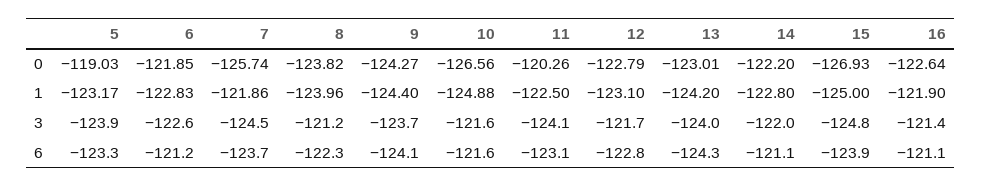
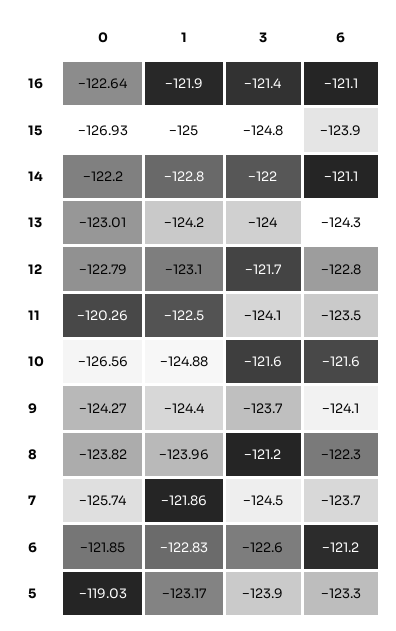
11, 6: -123.1 -> -123.5

